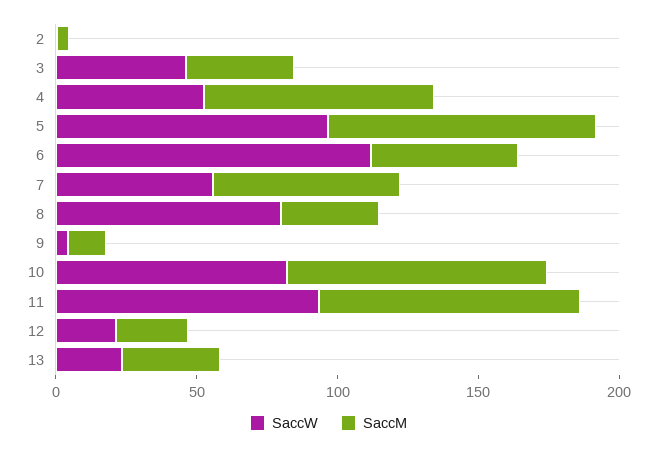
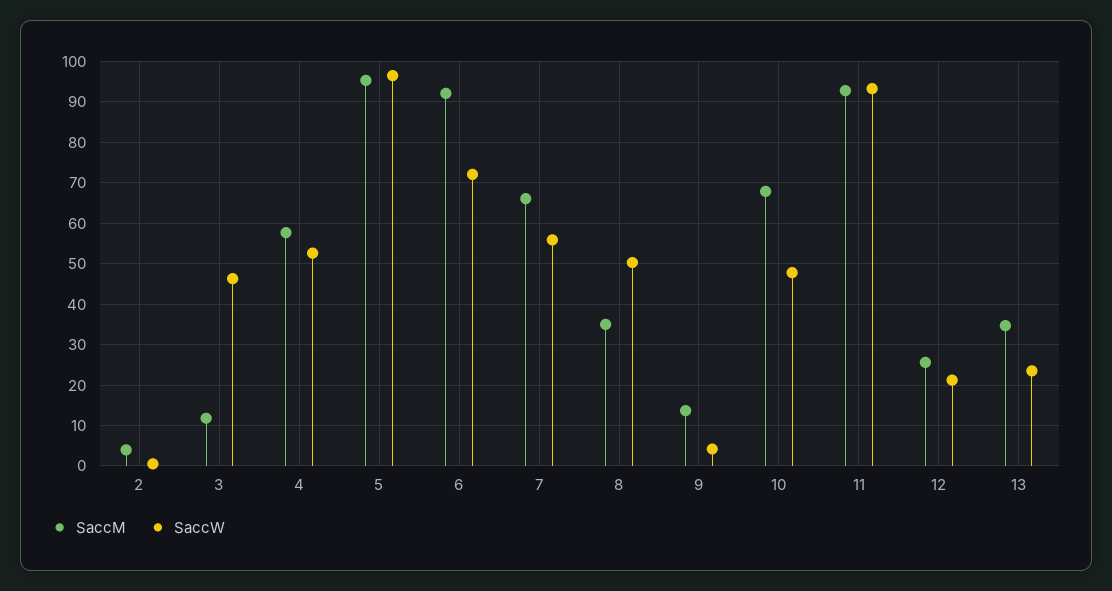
SaccM, 3: 40 -> 12
SaccM, 4: 80 -> 58
SaccW, 6: 110 -> 72
SaccM, 6: 50 -> 92
SaccW, 8: 80 -> 50
SaccW, 10: 80 -> 48
SaccM, 10: 90 -> 68

